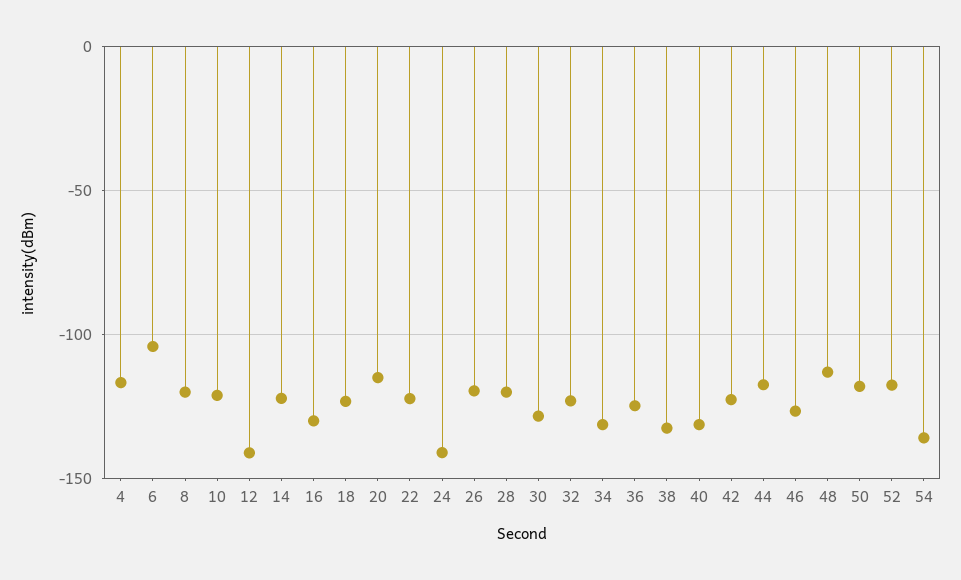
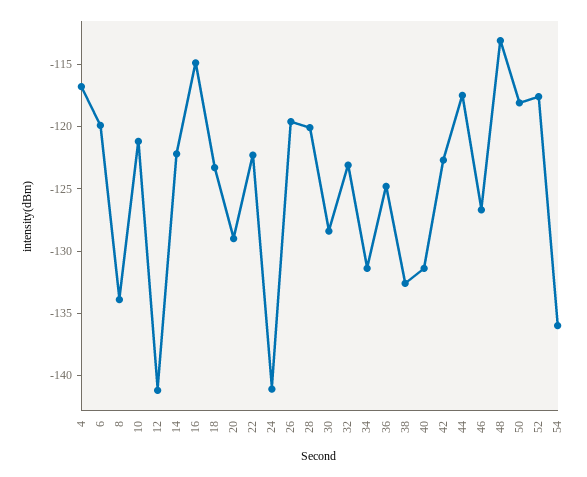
6: -105 -> -120
8: -120 -> -134
16: -130 -> -115
20: -115 -> -129

